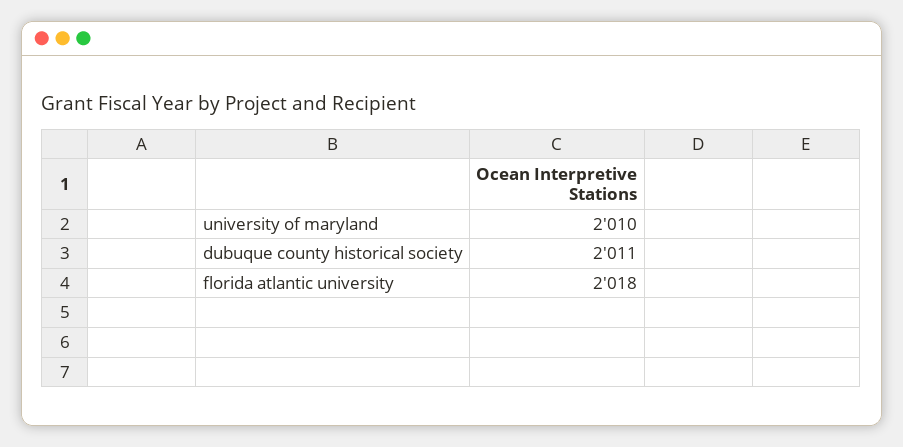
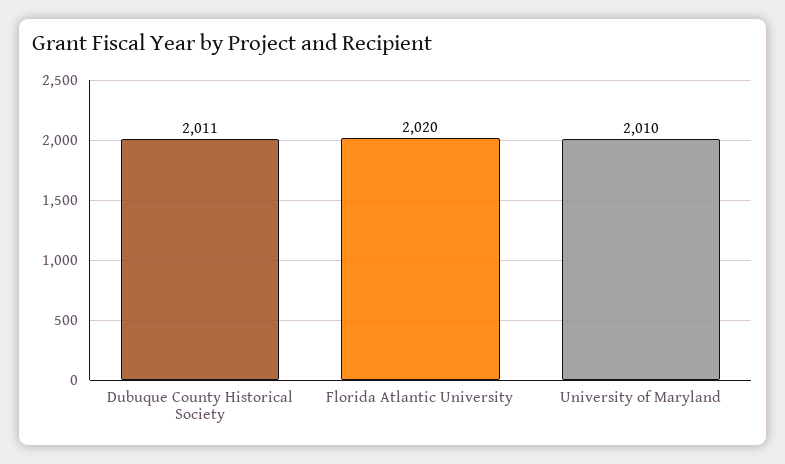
florida atlantic university: 2018 -> 2020

